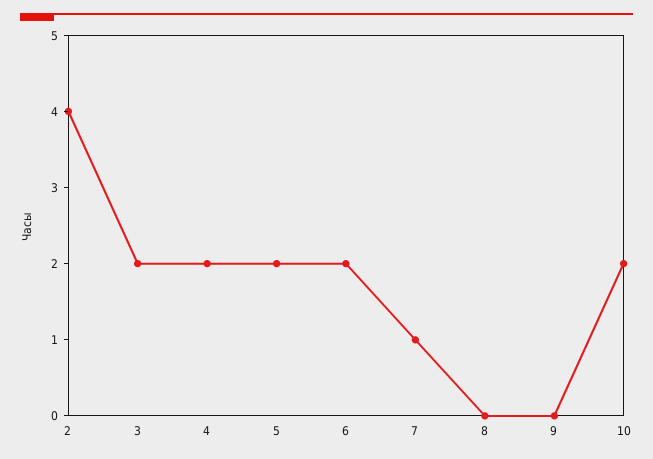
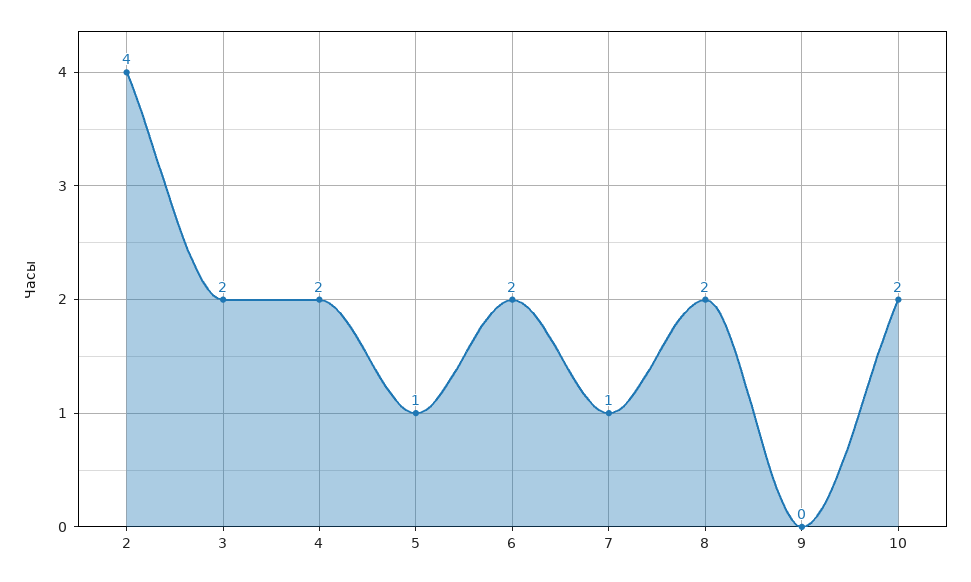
5: 2 -> 1
8: 0 -> 2

